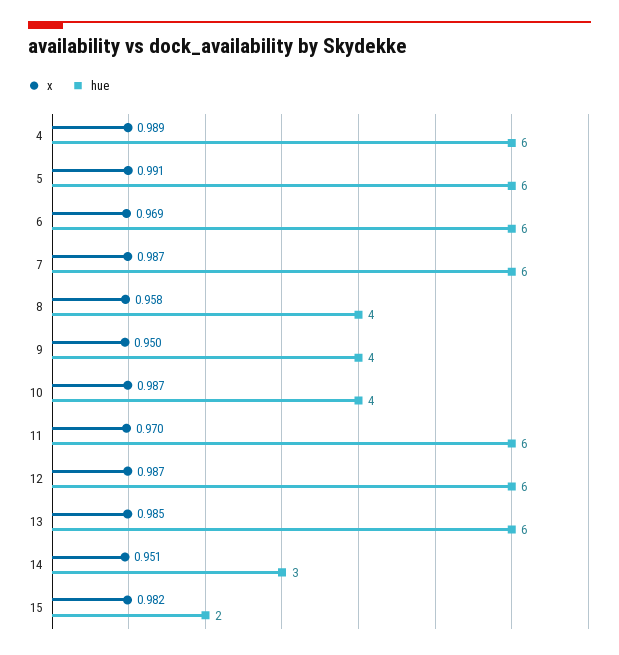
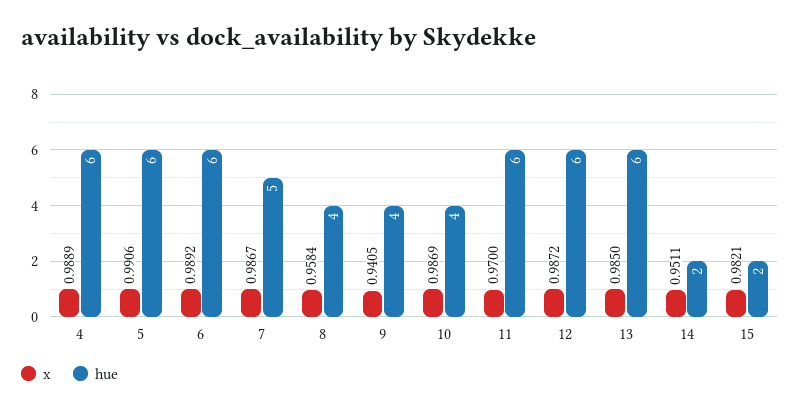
x, 6: 0.969 -> 0.9892
hue, 7: 6 -> 5
x, 9: 0.95 -> 0.9405
hue, 14: 3 -> 2

